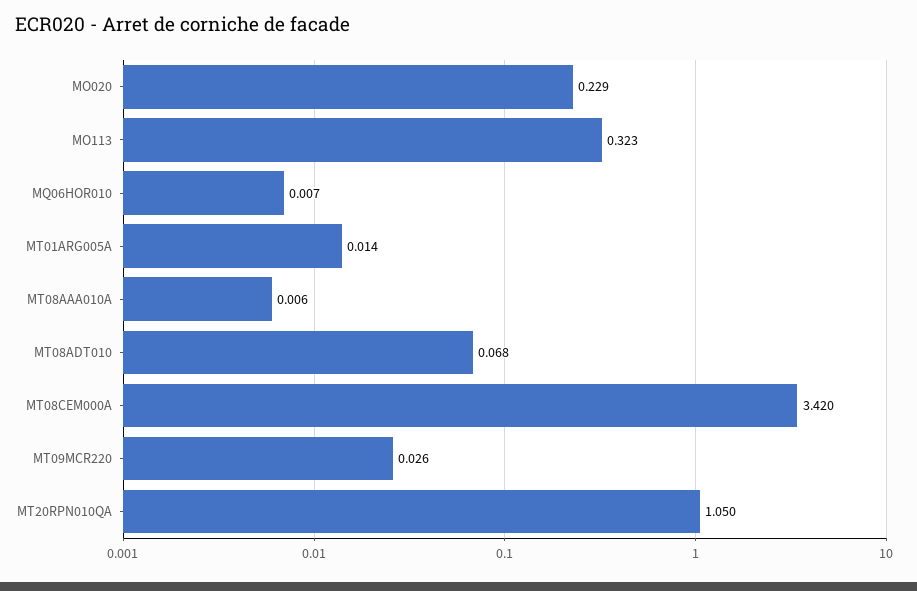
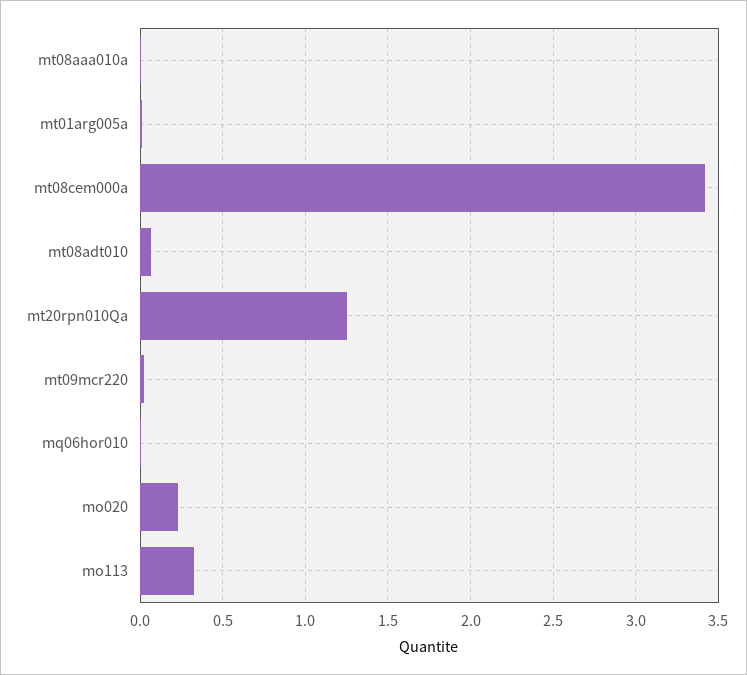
MT20RPN010QA: 1.05 -> 1.25

